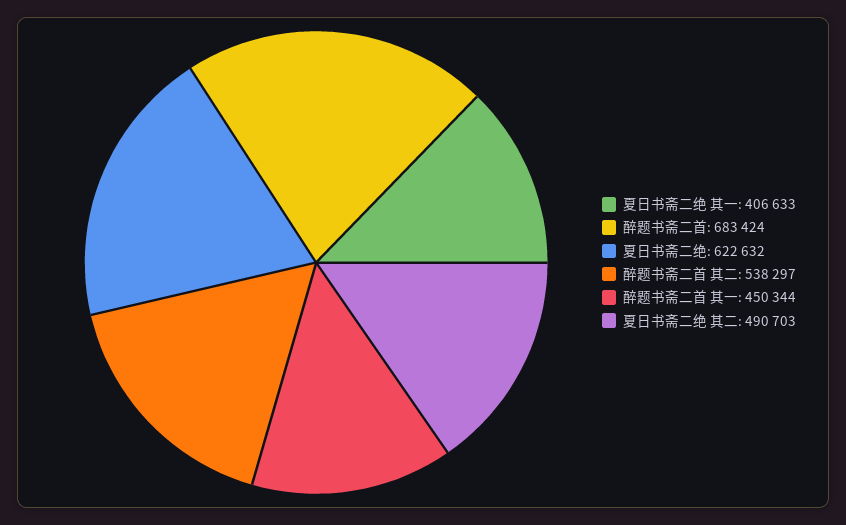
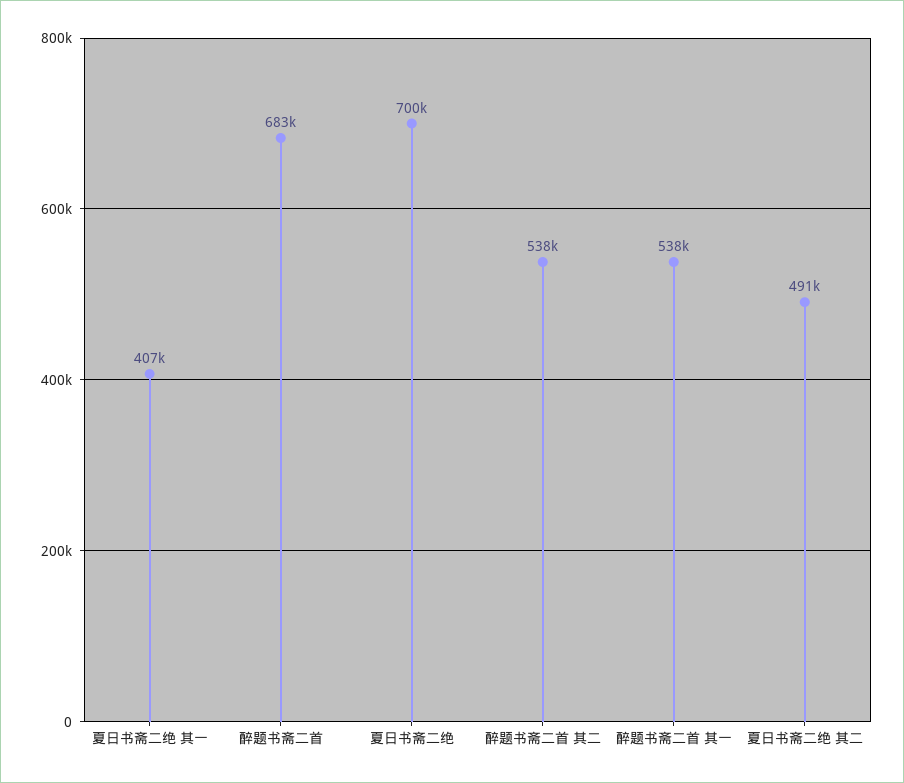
夏日书斋二绝: 622632 -> 700000
醉题书斋二首 其一: 450344 -> 538000

